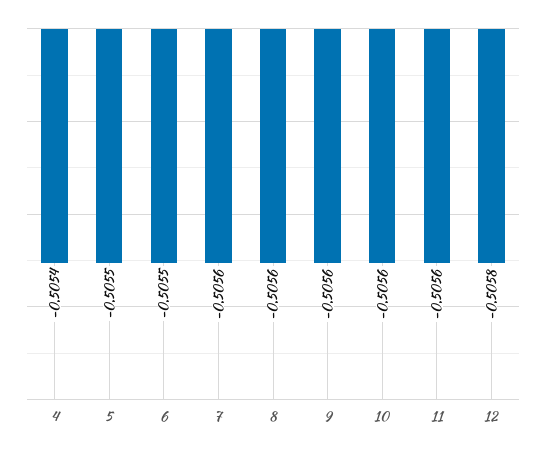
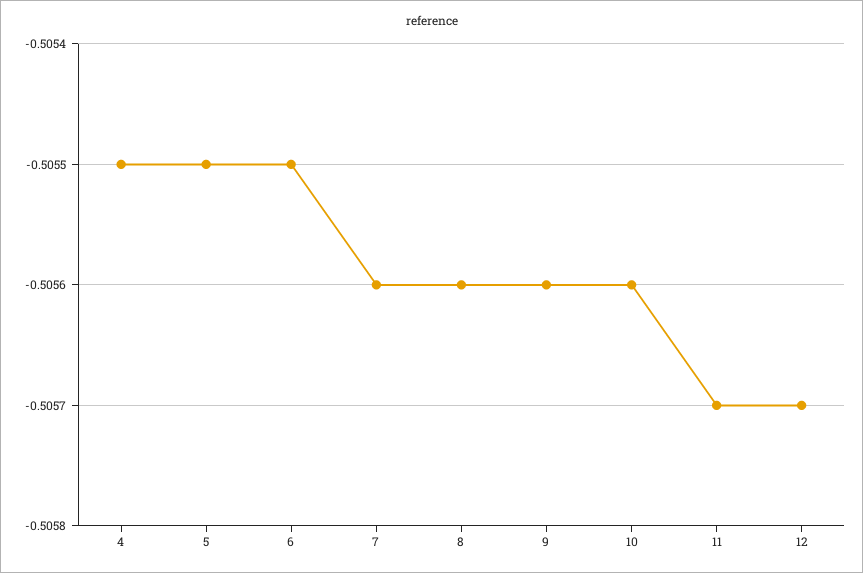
4: -0.5054 -> -0.5055
11: -0.5056 -> -0.5057
12: -0.5058 -> -0.5057

